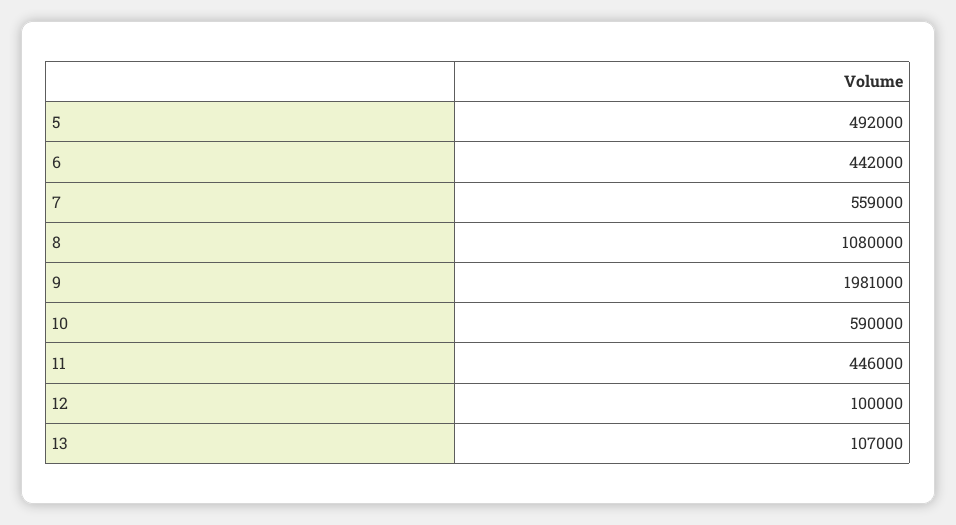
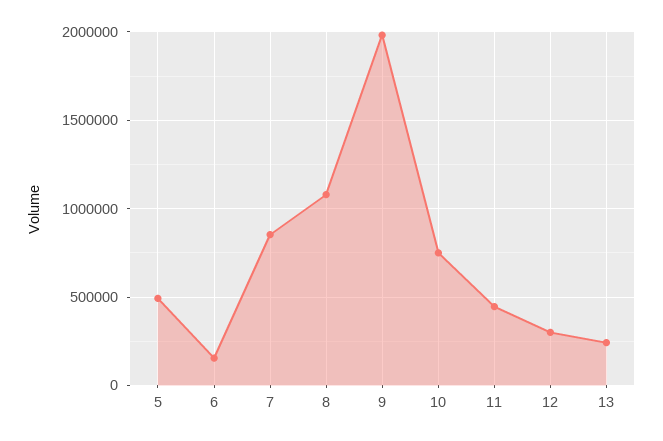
6: 442000 -> 150000
7: 559000 -> 850000
10: 590000 -> 750000
12: 100000 -> 300000
13: 107000 -> 250000

